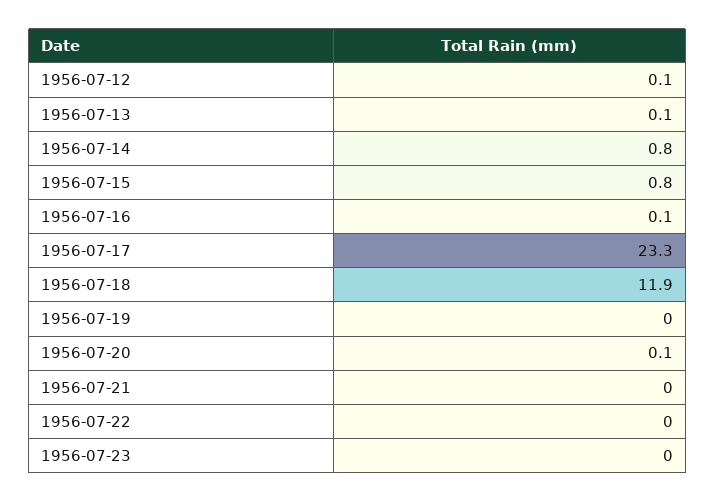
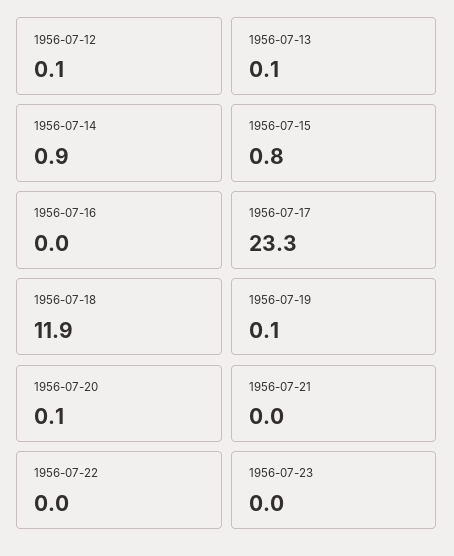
1956-07-14: 0.8 -> 0.9
1956-07-16: 0.1 -> 0
1956-07-19: 0 -> 0.1

